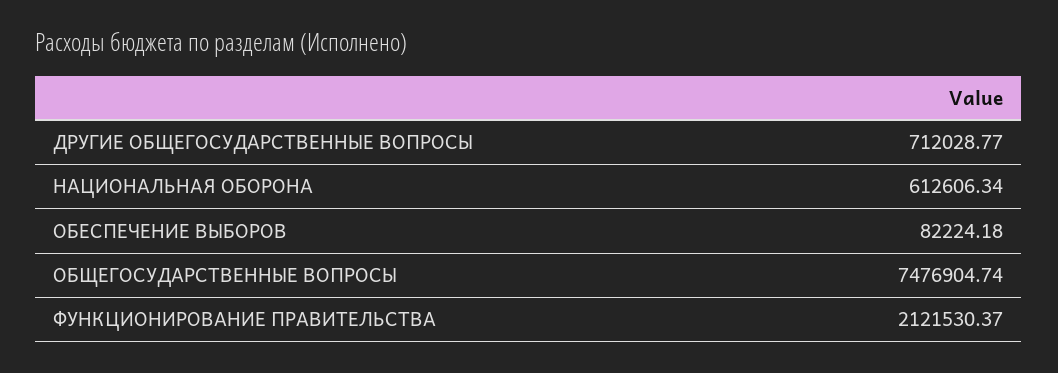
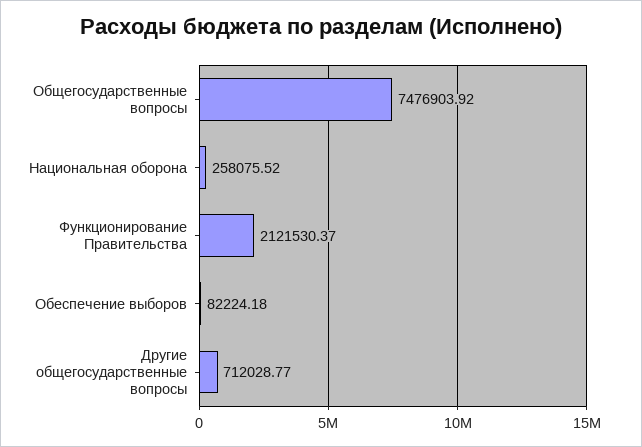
НАЦИОНАЛЬНАЯ ОБОРОНА: 612606.34 -> 258075.52
ОБЩЕГОСУДАРСТВЕННЫЕ ВОПРОСЫ: 7476904.74 -> 7476903.92

